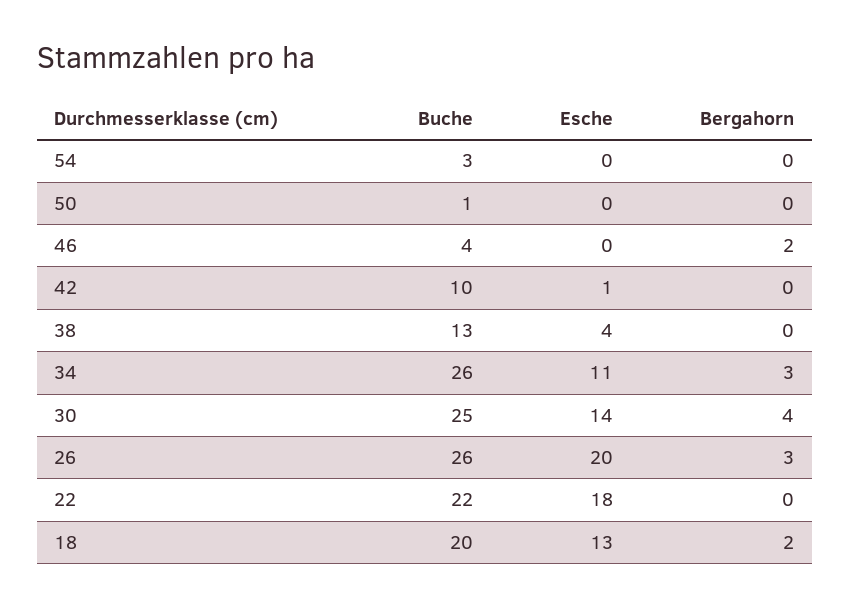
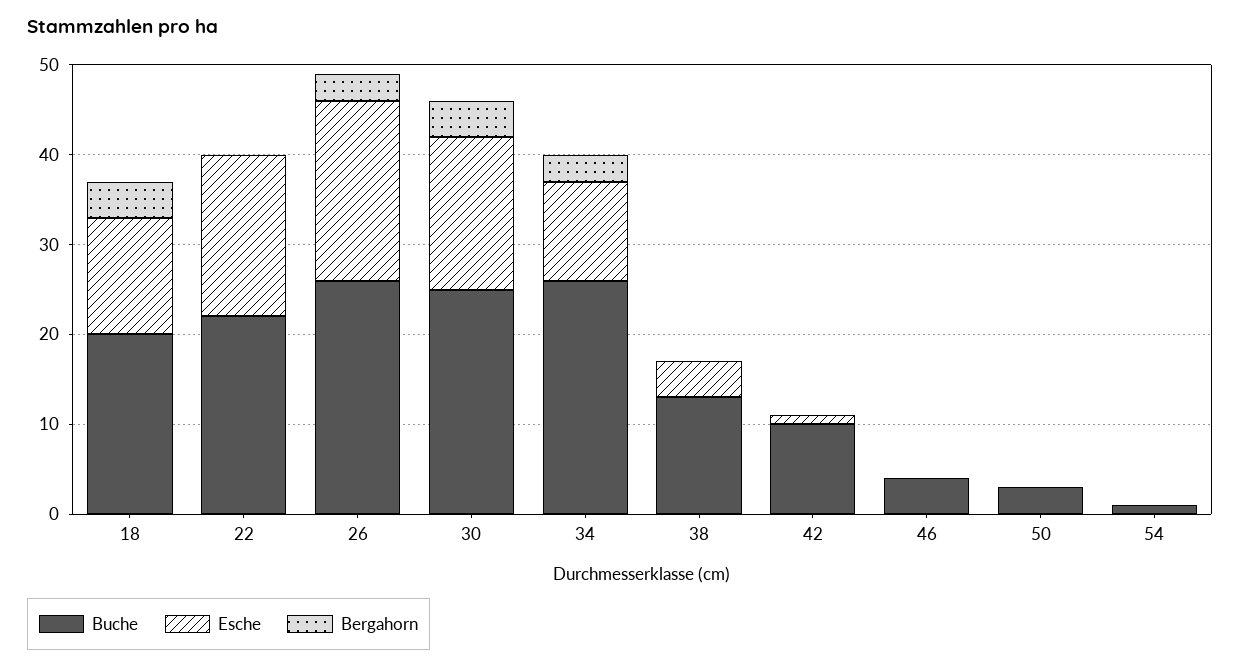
Buche, 54: 3 -> 1
Buche, 50: 1 -> 3
Bergahorn, 46: 2 -> 0
Esche, 30: 14 -> 17
Bergahorn, 18: 2 -> 4

